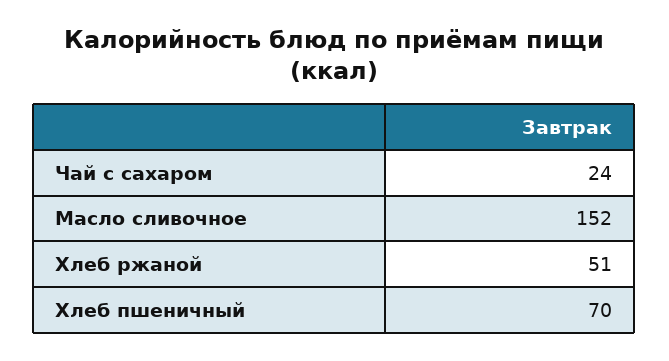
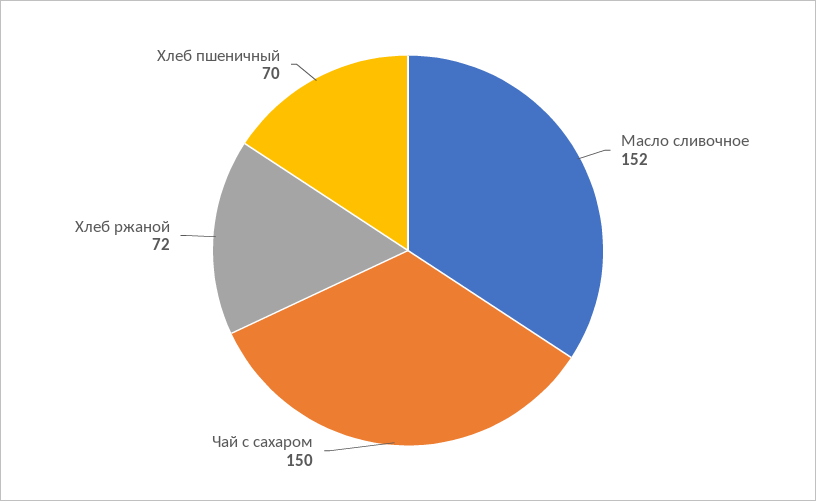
Чай с сахаром: 24 -> 150
Хлеб ржаной: 51 -> 72

